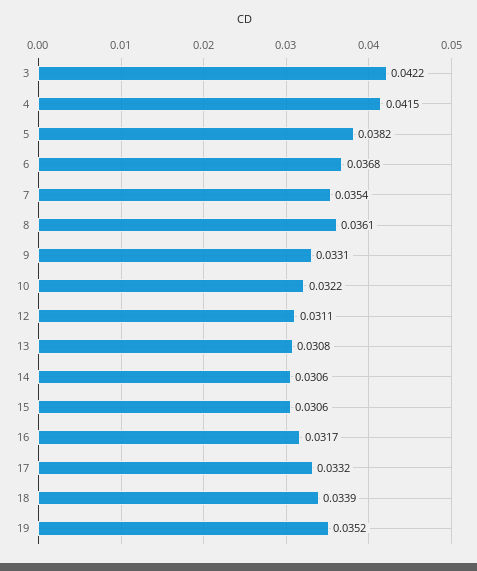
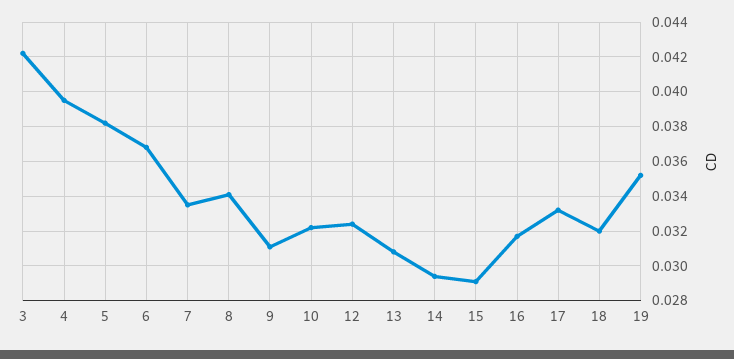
4: 0.0415 -> 0.0395
7: 0.0354 -> 0.0335
8: 0.0361 -> 0.034
9: 0.0331 -> 0.031
12: 0.0311 -> 0.0325
14: 0.0306 -> 0.0295
15: 0.0306 -> 0.029
18: 0.0339 -> 0.032

